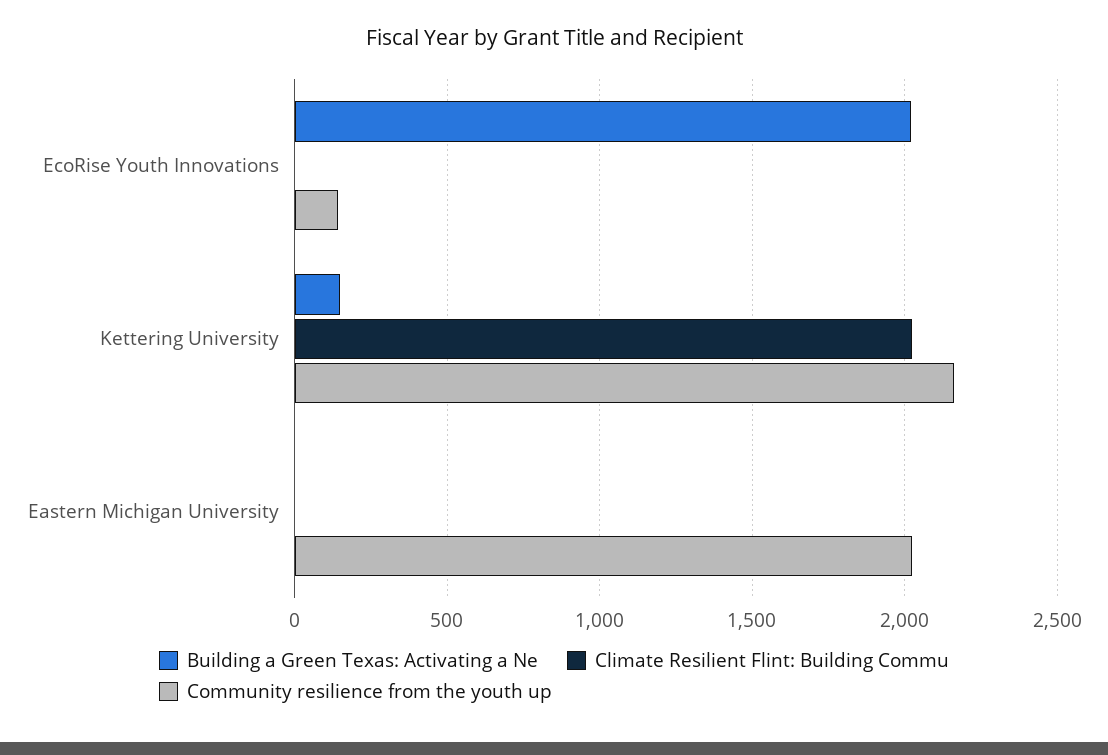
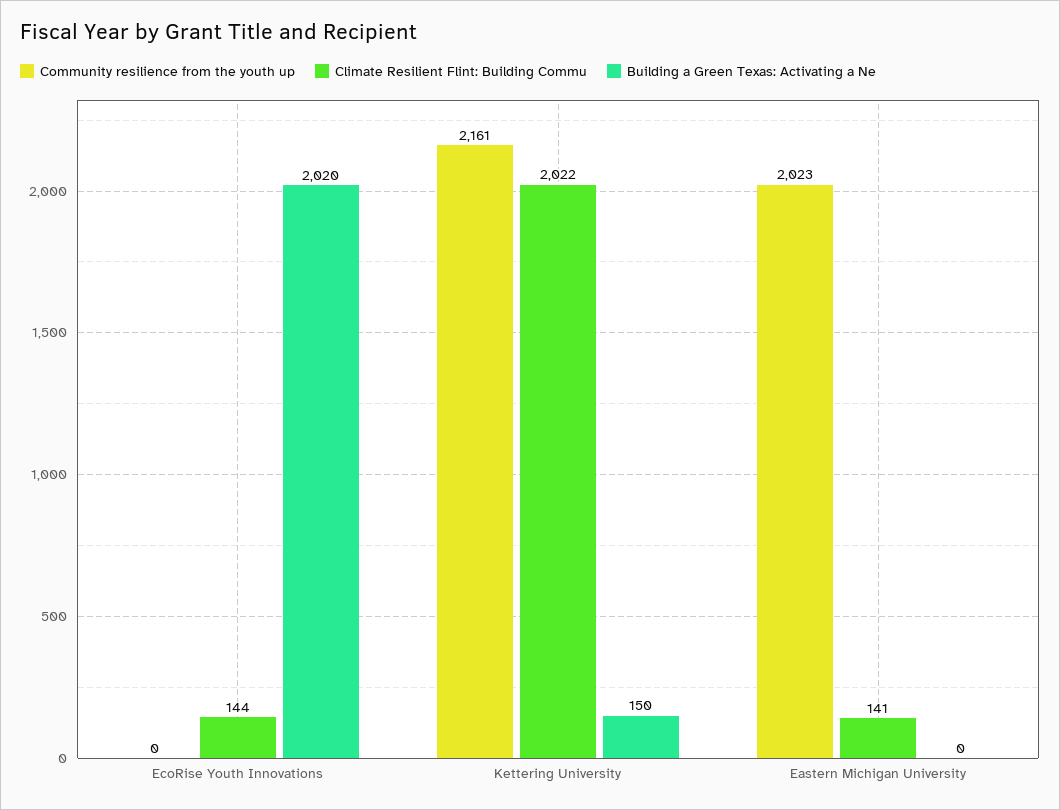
Climate Resilient Flint: Building Commu, EcoRise Youth Innovations: 0 -> 144
Community resilience from the youth up, EcoRise Youth Innovations: 150 -> 0
Climate Resilient Flint: Building Commu, Eastern Michigan University: 0 -> 141

